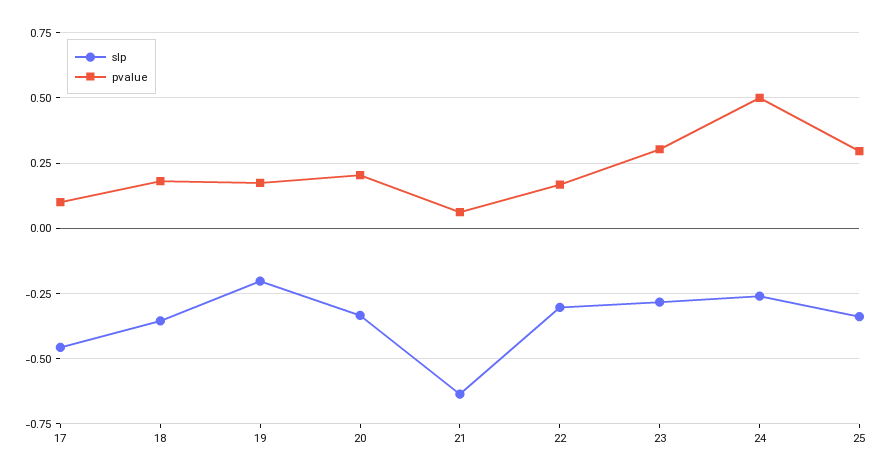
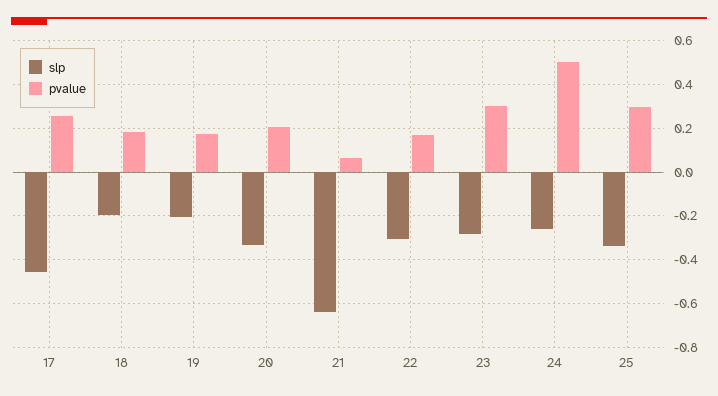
pvalue, 17: 0.1 -> 0.25
slp, 18: -0.35 -> -0.2

